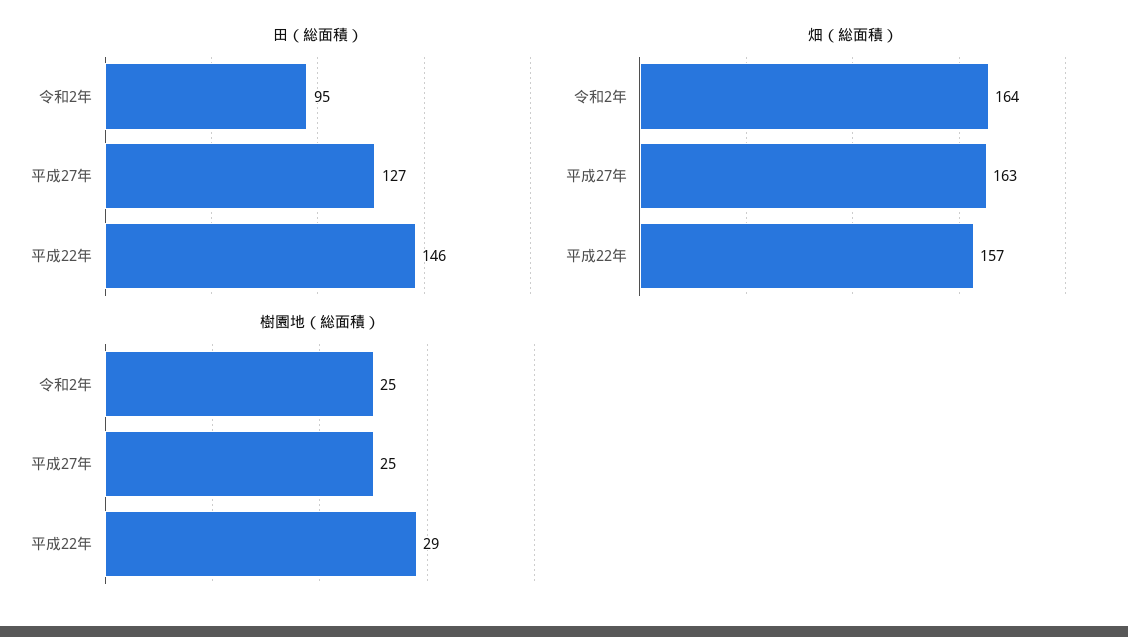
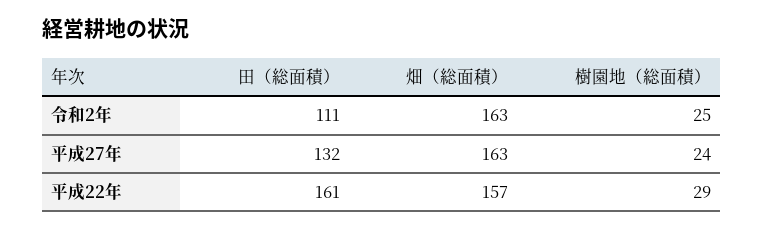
田（総面積）, 令和2年: 95 -> 111
田（総面積）, 平成27年: 127 -> 132
田（総面積）, 平成22年: 146 -> 161
畑（総面積）, 令和2年: 164 -> 163
樹園地（総面積）, 平成27年: 25 -> 24

